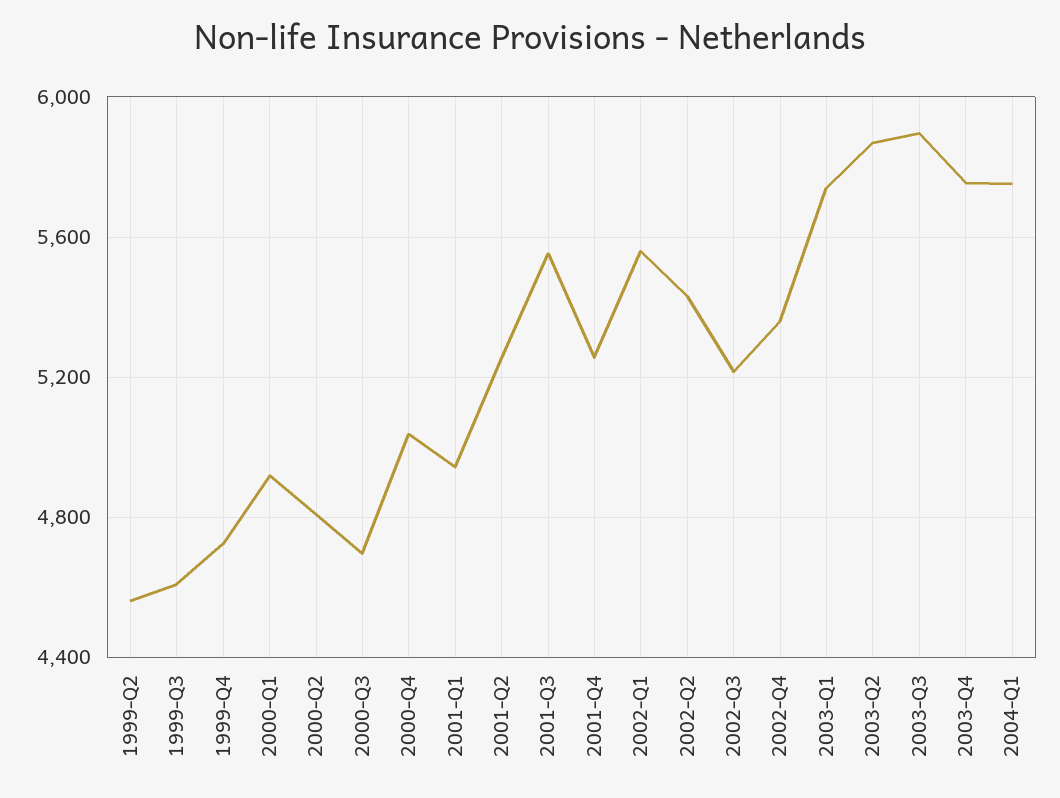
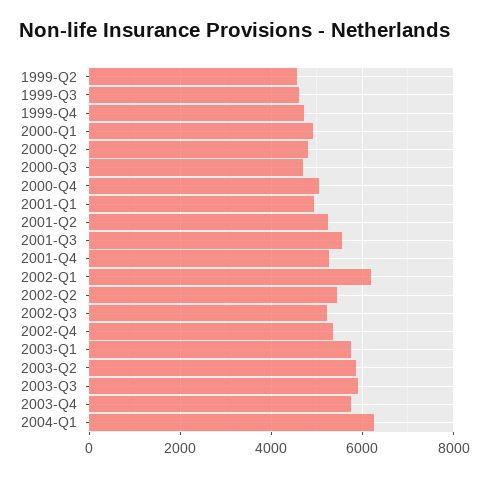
2002-Q1: 5550 -> 6200
2004-Q1: 5750 -> 6200

